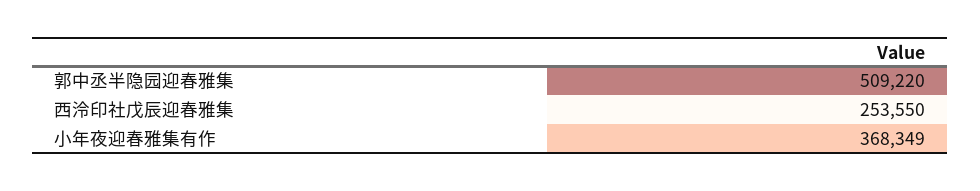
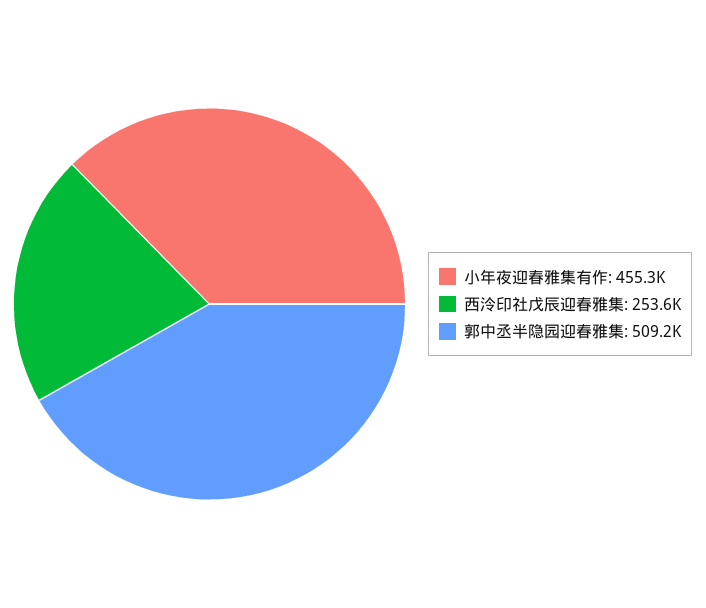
小年夜迎春雅集有作: 368349 -> 455300

